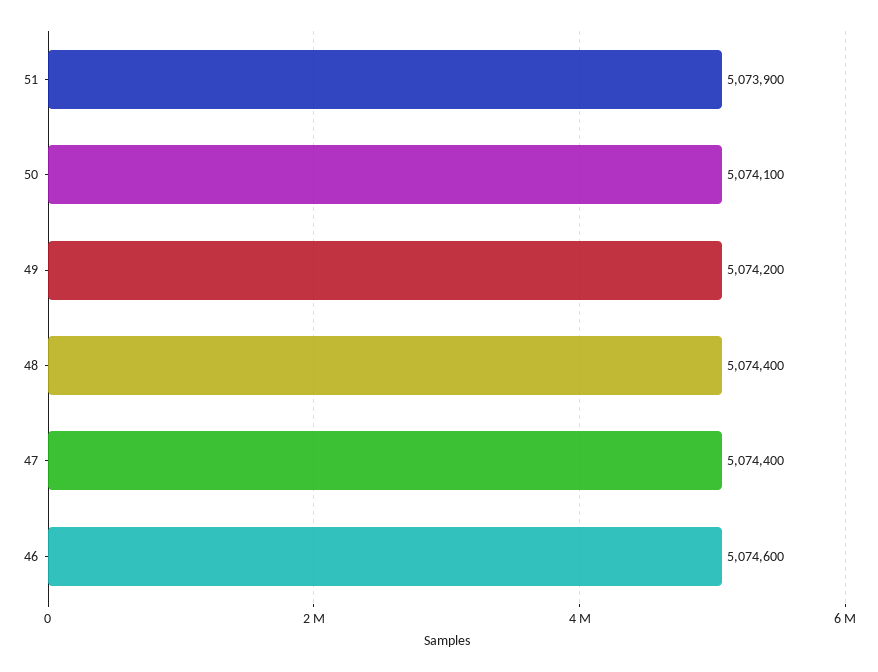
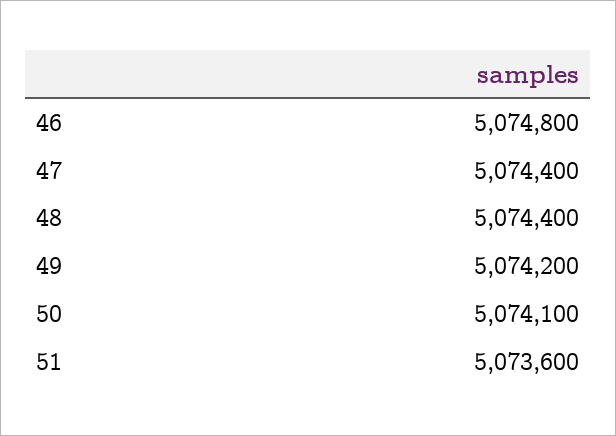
51: 5073900 -> 5073600
46: 5074600 -> 5074800

